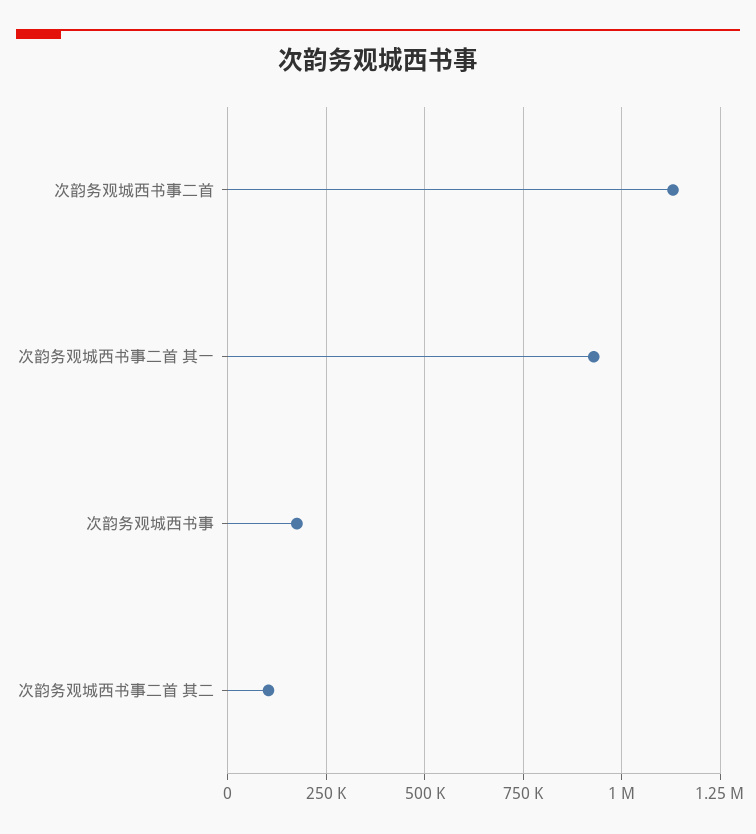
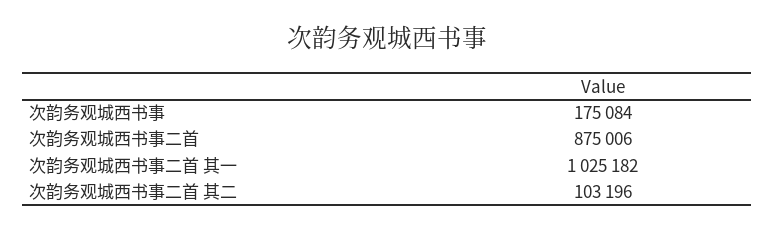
次韵务观城西书事二首: 1125000 -> 875006
次韵务观城西书事二首 其一: 925000 -> 1025182

